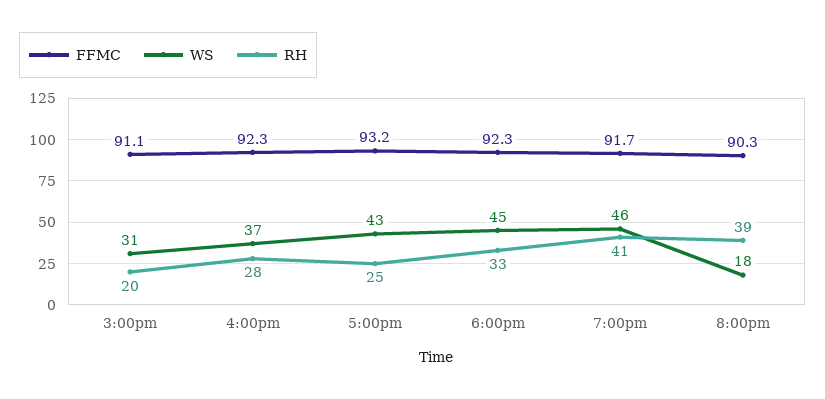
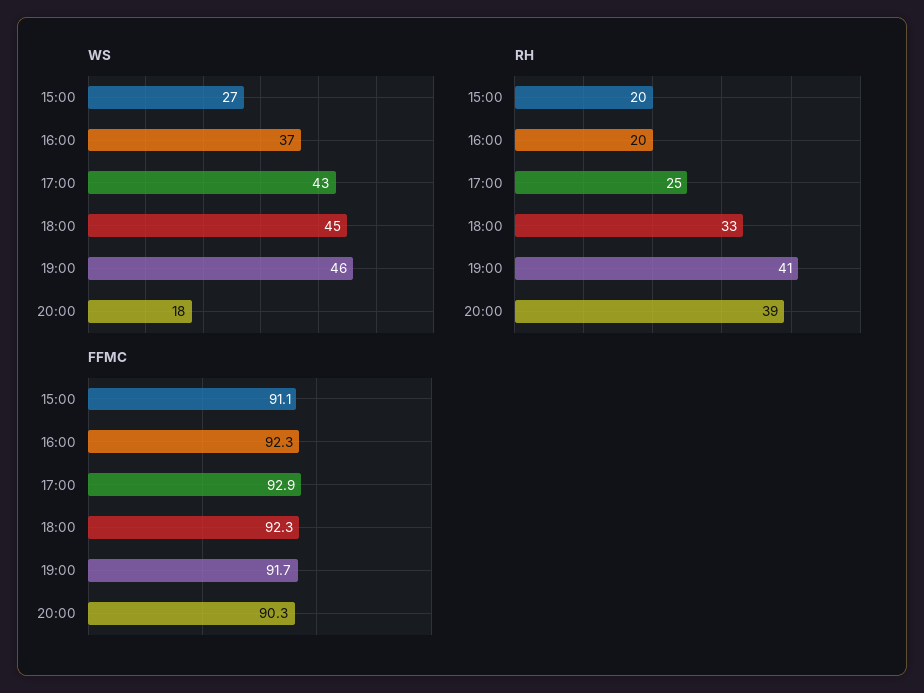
WS, 3:00pm: 31 -> 27
RH, 4:00pm: 28 -> 20
FFMC, 5:00pm: 93.2 -> 92.9

